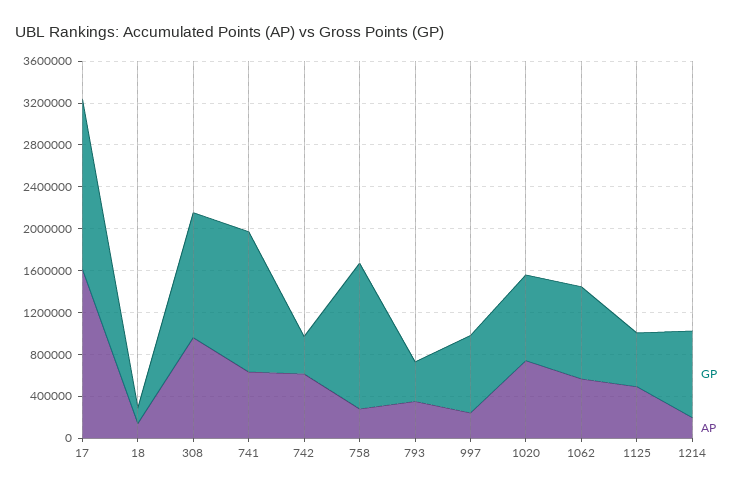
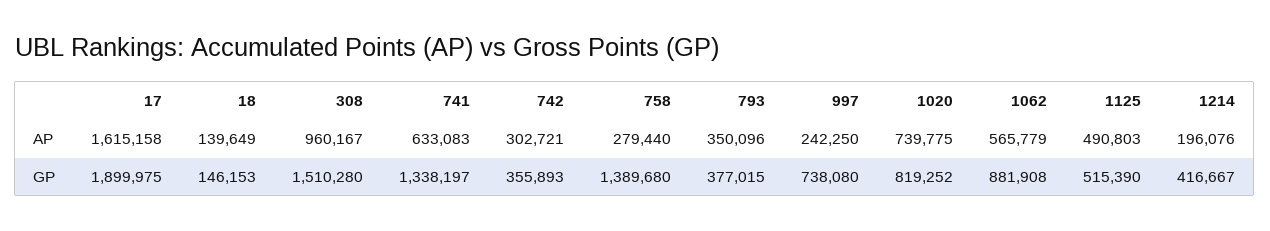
GP, 17: 1600000 -> 1899975
GP, 308: 1200000 -> 1510280
AP, 742: 600000 -> 302721
GP, 1214: 800000 -> 416667

